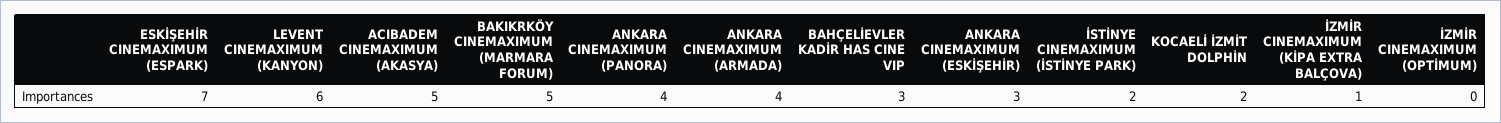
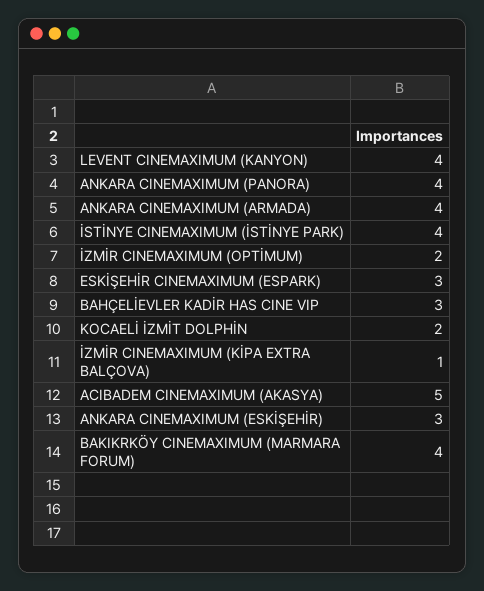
ESKİŞEHİR CINEMAXIMUM (ESPARK): 7 -> 3
LEVENT CINEMAXIMUM (KANYON): 6 -> 4
BAKIKRKÖY CINEMAXIMUM (MARMARA FORUM): 5 -> 4
İSTİNYE CINEMAXIMUM (İSTİNYE PARK): 2 -> 4
İZMİR CINEMAXIMUM (OPTİMUM): 0 -> 2

